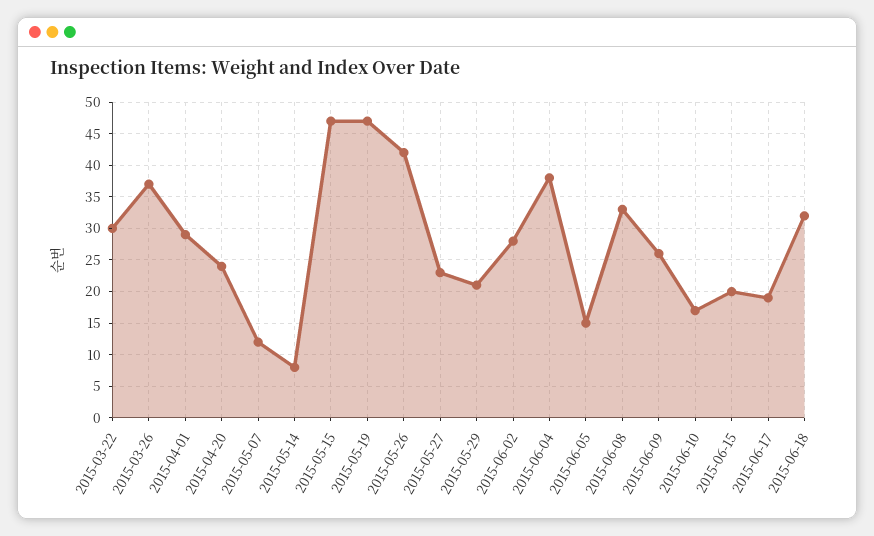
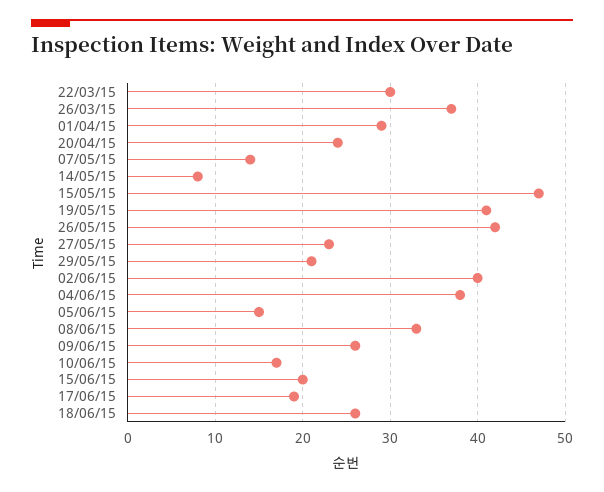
2015-05-07: 12 -> 14
2015-05-19: 47 -> 41
2015-06-02: 28 -> 40
2015-06-18: 32 -> 26

